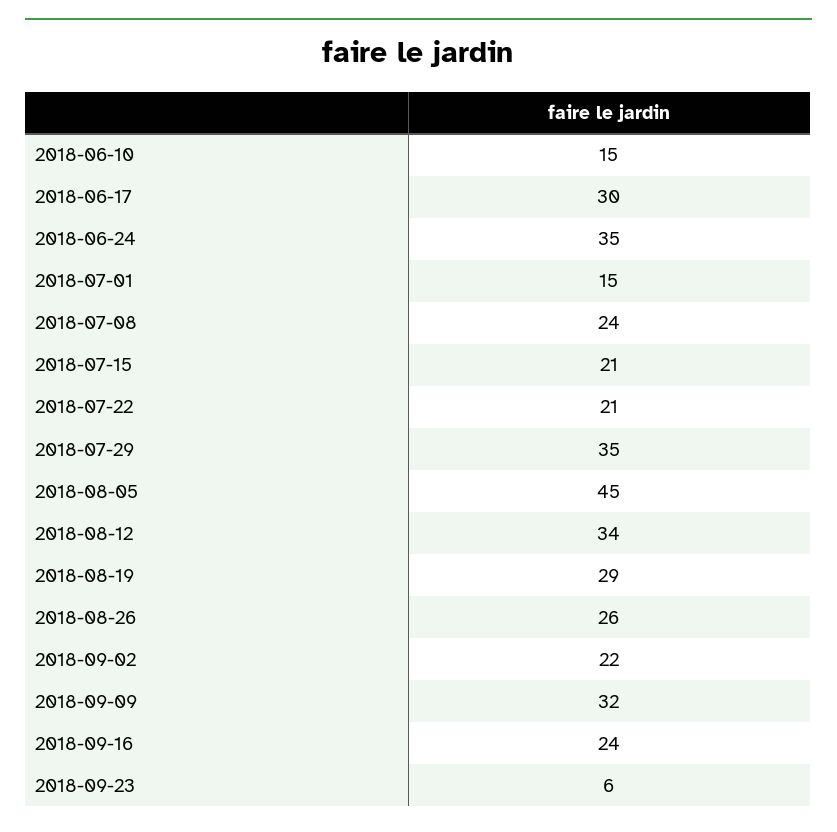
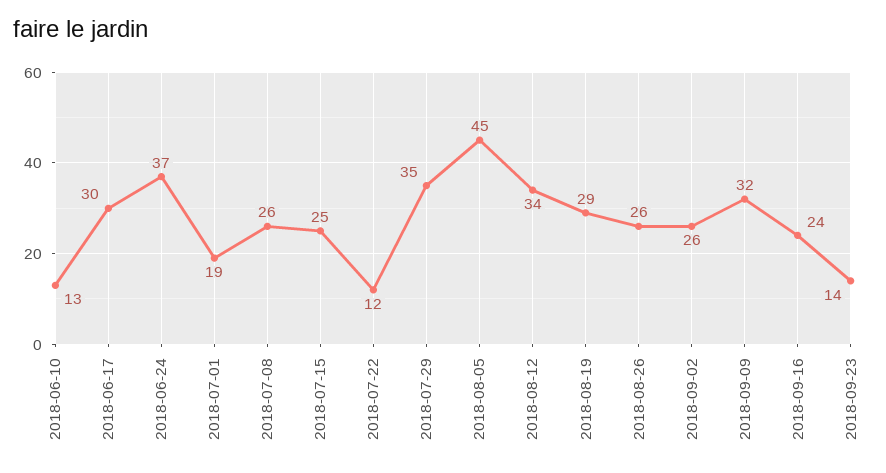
2018-06-10: 15 -> 13
2018-06-24: 35 -> 37
2018-07-01: 15 -> 19
2018-07-08: 24 -> 26
2018-07-15: 21 -> 25
2018-07-22: 21 -> 12
2018-09-02: 22 -> 26
2018-09-23: 6 -> 14

